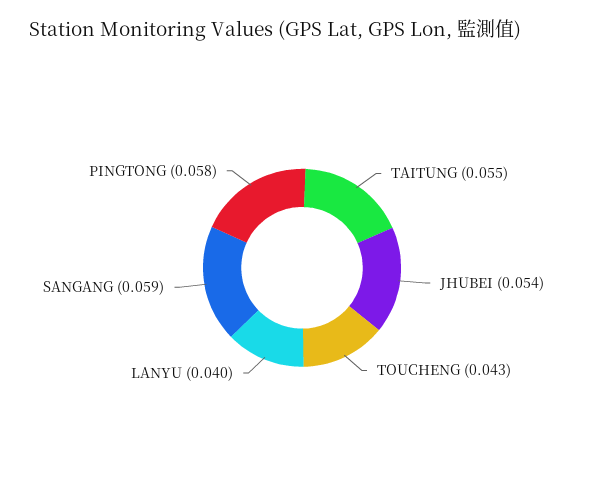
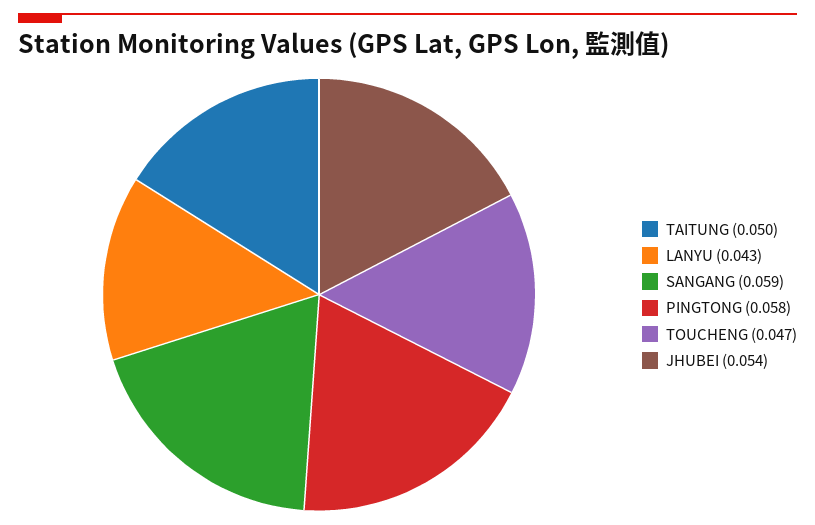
TAITUNG: 0.055 -> 0.05
TOUCHENG: 0.043 -> 0.047
LANYU: 0.04 -> 0.043

